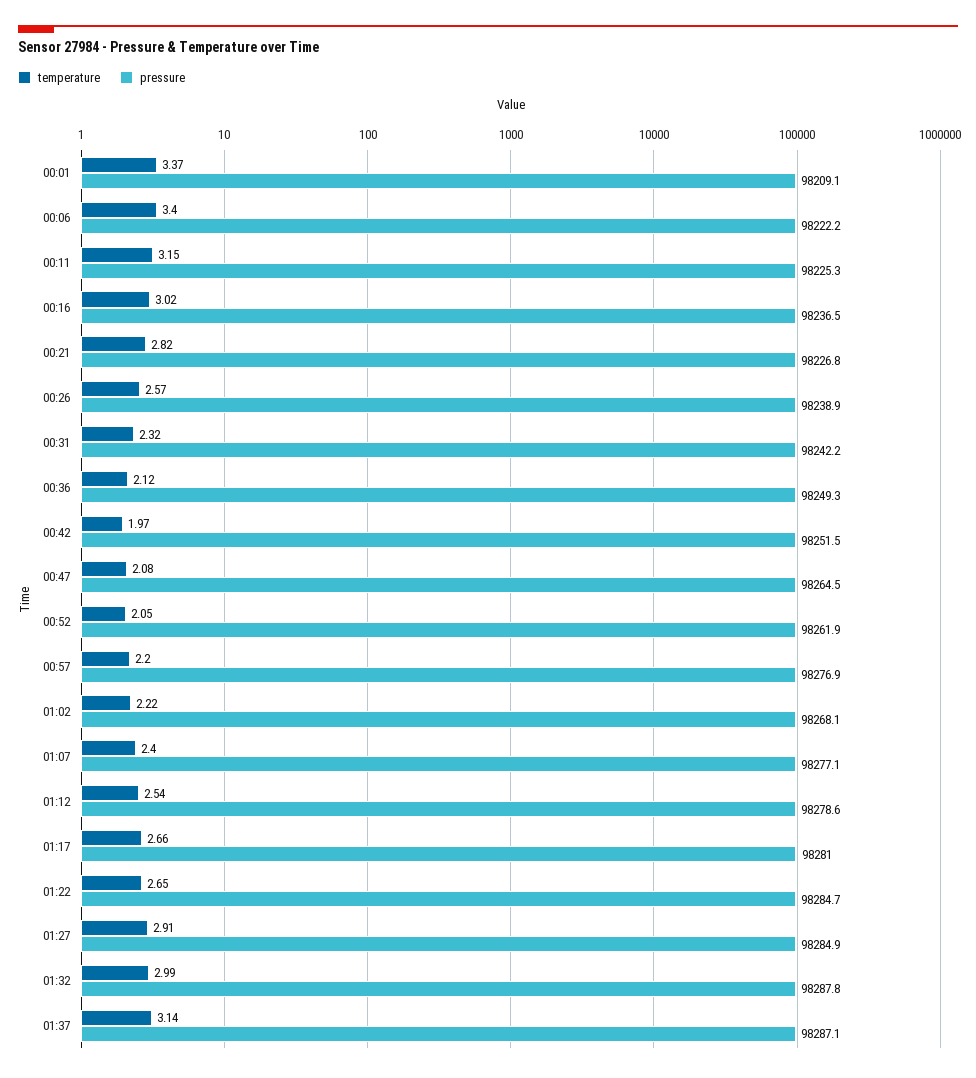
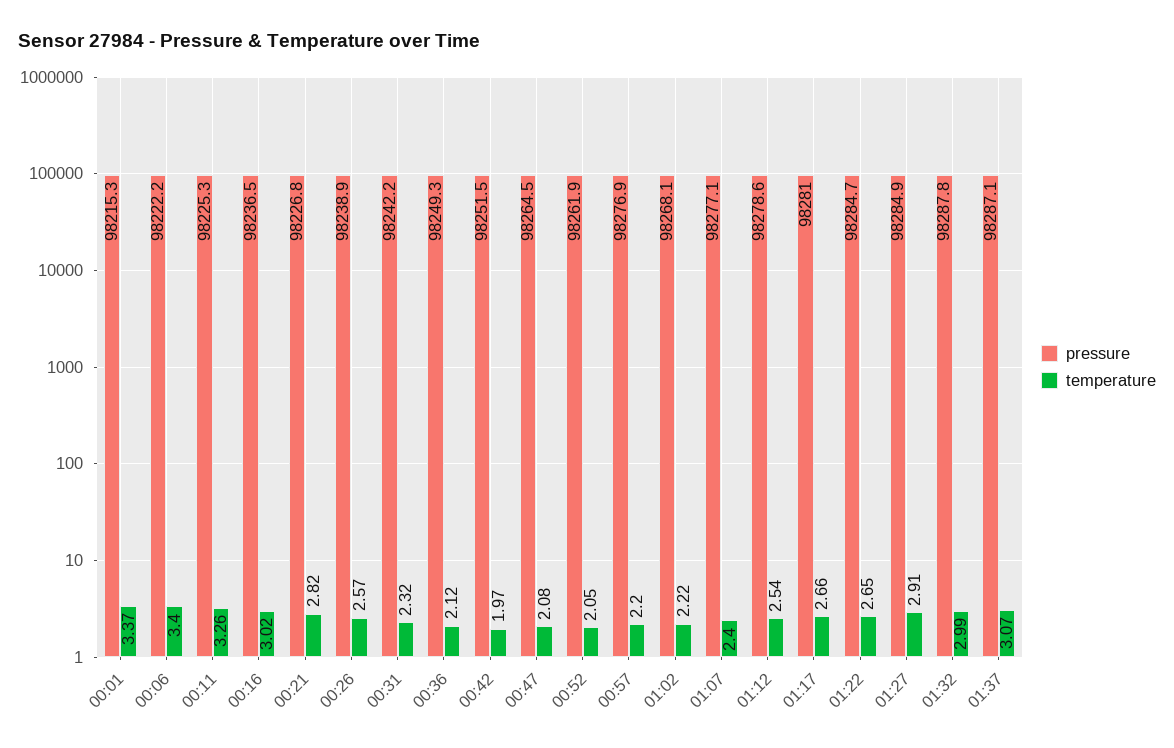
pressure, 00:01: 98209.1 -> 98215.3
temperature, 00:11: 3.15 -> 3.26
temperature, 01:37: 3.14 -> 3.07

